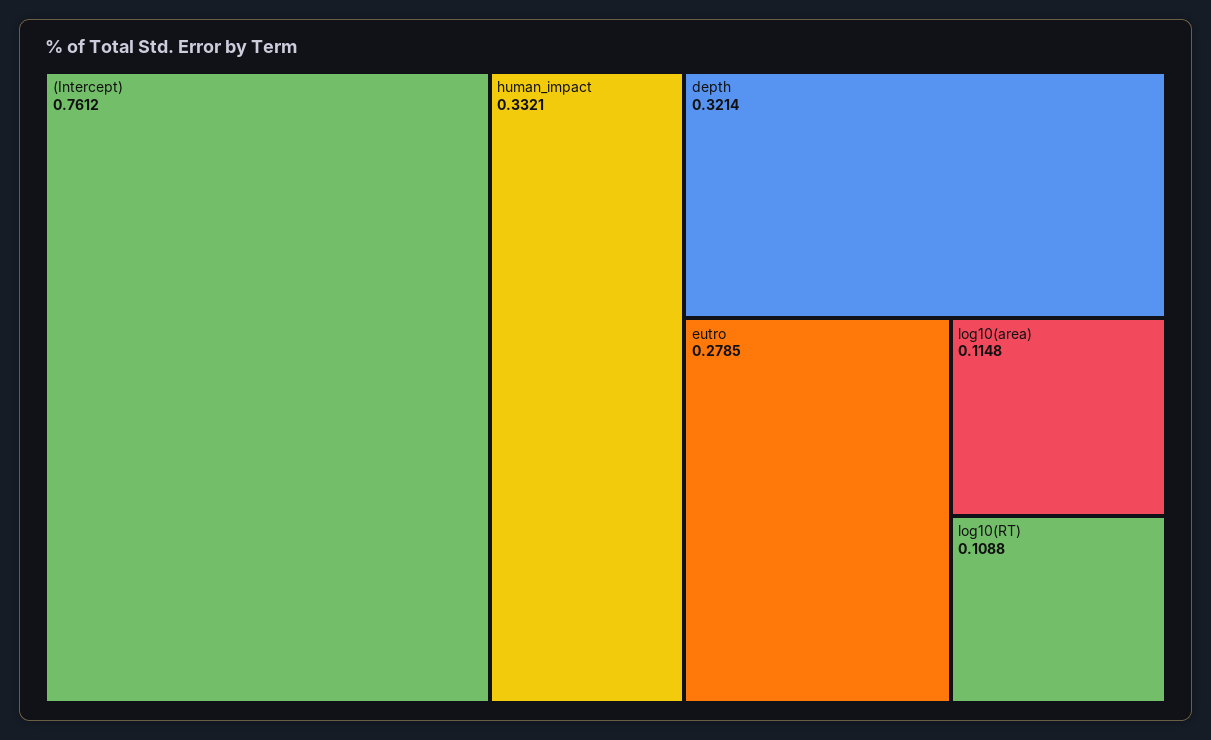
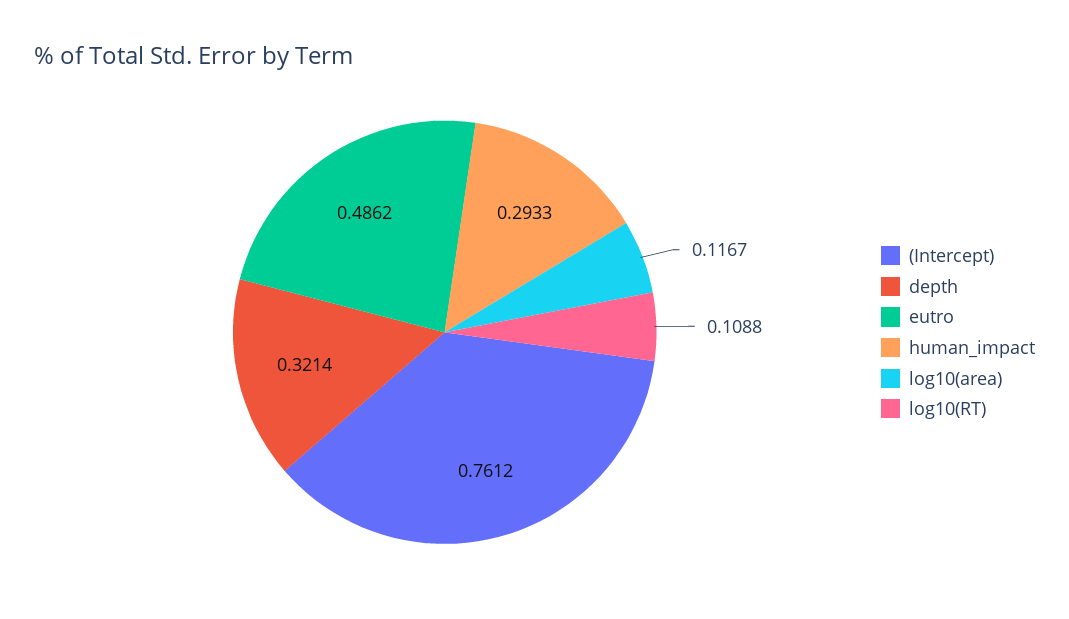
human_impact: 0.3321 -> 0.2933
eutro: 0.2785 -> 0.4862
log10(area): 0.1148 -> 0.1167

